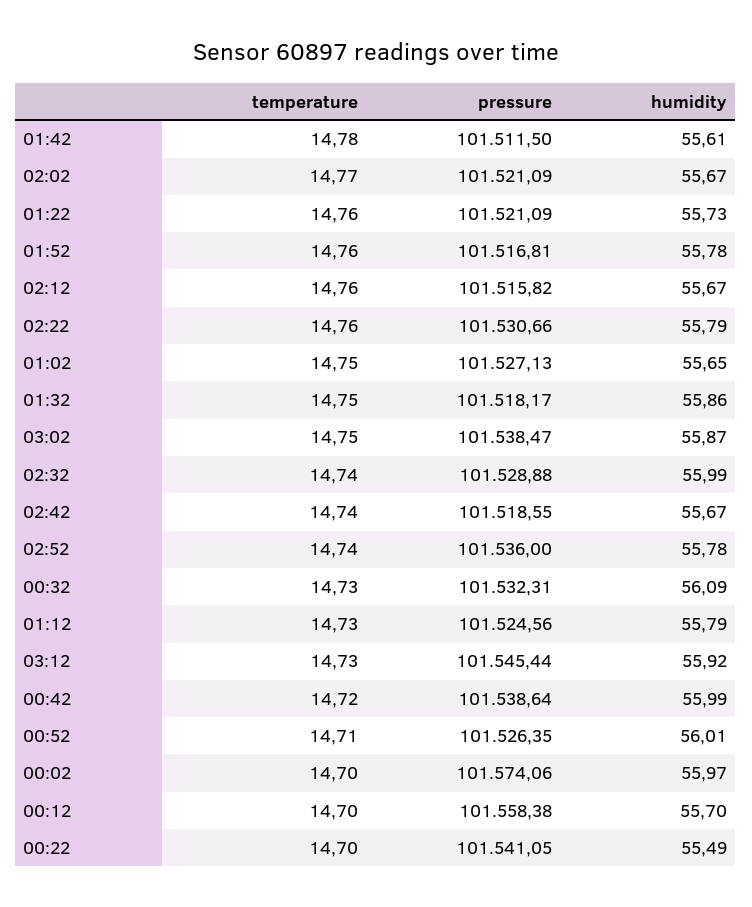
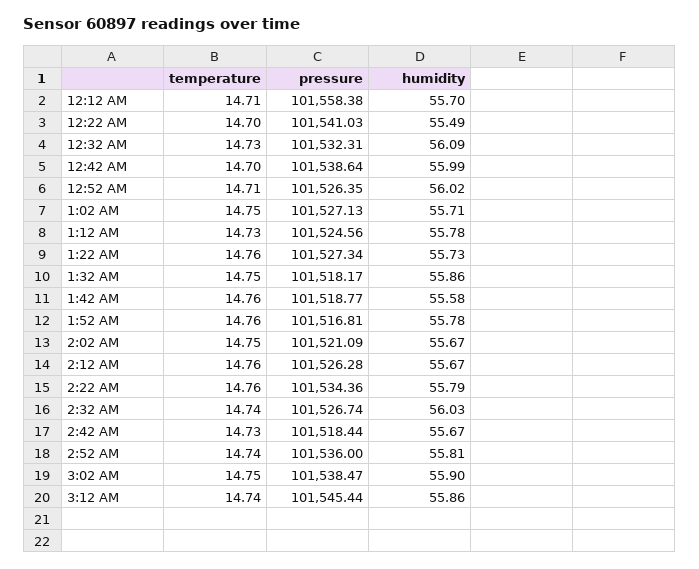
temperature, 01:42: 14.78 -> 14.76
pressure, 01:42: 101511.5 -> 101518.77
humidity, 01:42: 55.61 -> 55.58
temperature, 02:02: 14.77 -> 14.75
pressure, 01:22: 101521.09 -> 101527.34
pressure, 02:12: 101515.82 -> 101526.28
pressure, 02:22: 101530.66 -> 101534.36
humidity, 01:02: 55.65 -> 55.71
humidity, 03:02: 55.87 -> 55.9
pressure, 02:32: 101528.88 -> 101526.74
humidity, 02:32: 55.99 -> 56.03
temperature, 02:42: 14.74 -> 14.73
pressure, 02:42: 101518.55 -> 101518.44
humidity, 02:52: 55.78 -> 55.81
humidity, 01:12: 55.79 -> 55.78
temperature, 03:12: 14.73 -> 14.74
humidity, 03:12: 55.92 -> 55.86
temperature, 00:42: 14.72 -> 14.7
humidity, 00:52: 56.01 -> 56.02
temperature, 00:02: 14.7 -> none
pressure, 00:02: 101574.06 -> none
humidity, 00:02: 55.97 -> none
temperature, 00:12: 14.7 -> 14.71
pressure, 00:22: 101541.05 -> 101541.03

